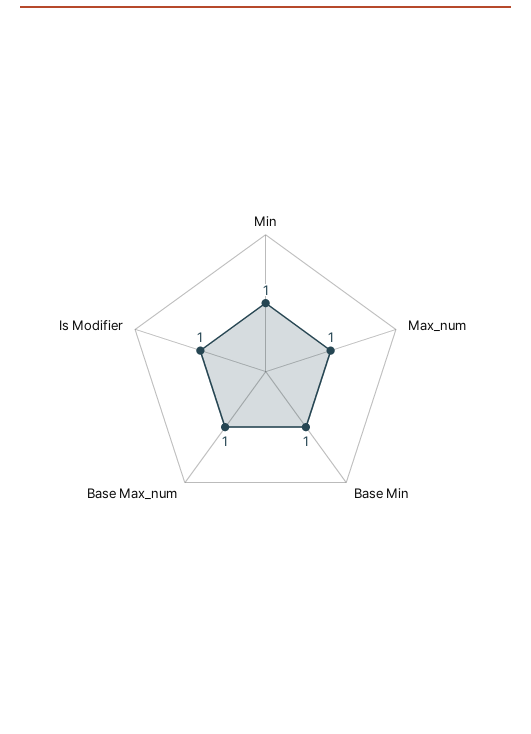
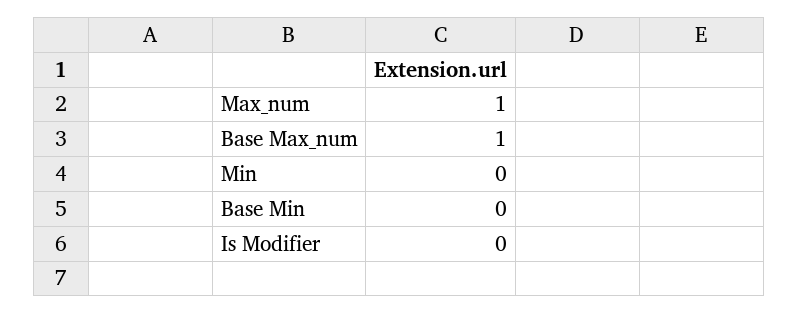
Min: 1 -> 0
Base Min: 1 -> 0
Is Modifier: 1 -> 0

